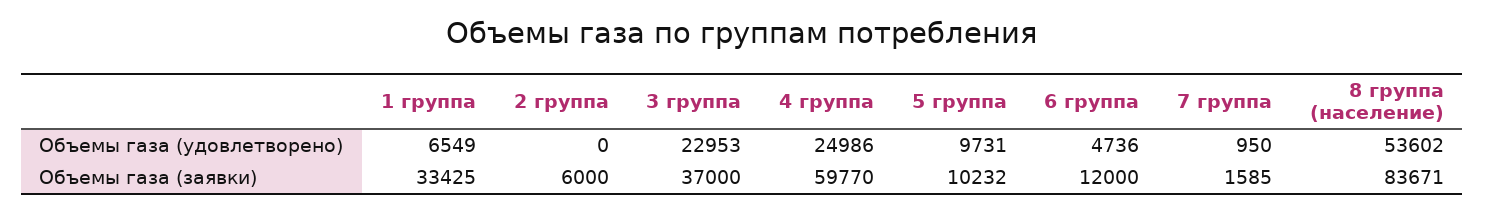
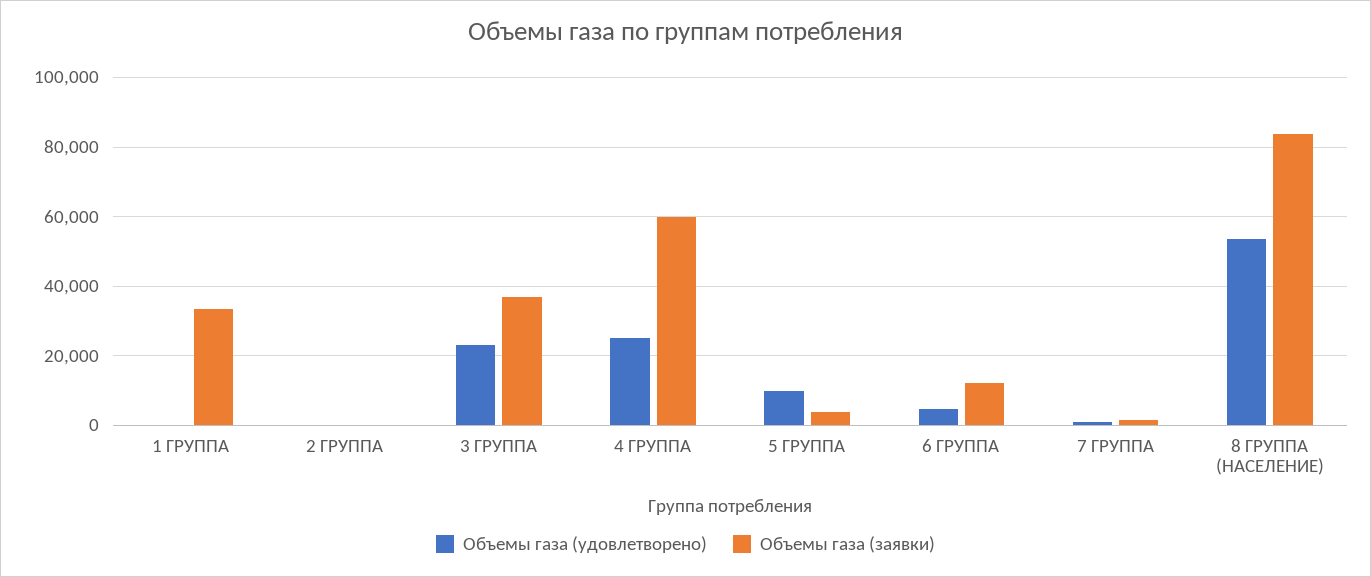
Объемы газа (удовлетворено), 1 группа: 6549 -> 0
Объемы газа (заявки), 2 группа: 6000 -> 0
Объемы газа (заявки), 5 группа: 10232 -> 4000

